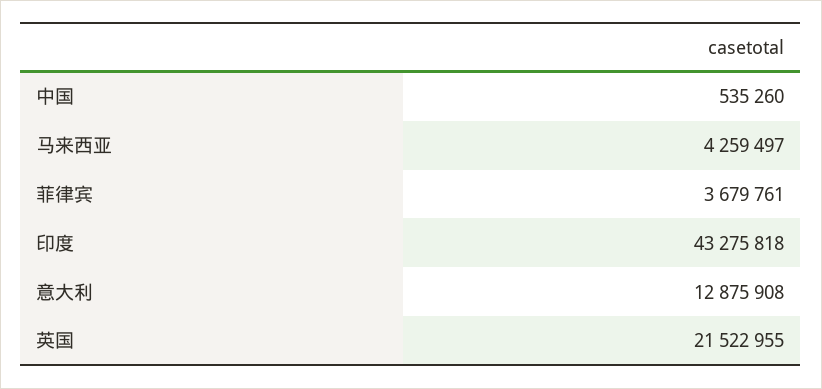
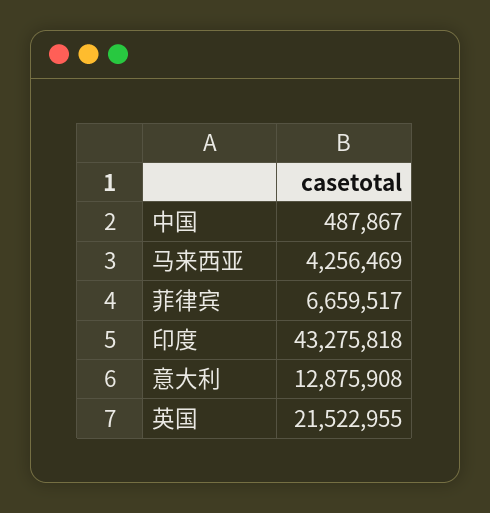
中国: 535260 -> 487867
马来西亚: 4259497 -> 4256469
菲律宾: 3679761 -> 6659517

